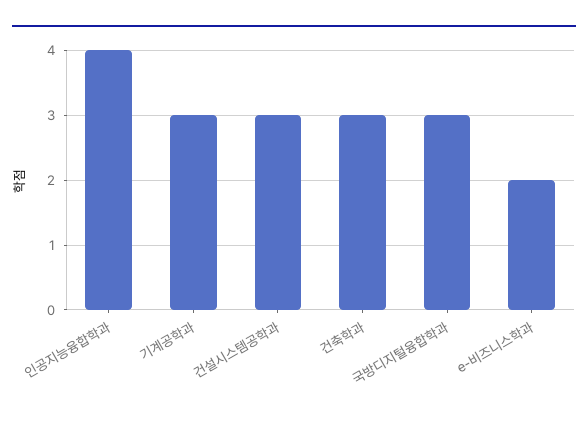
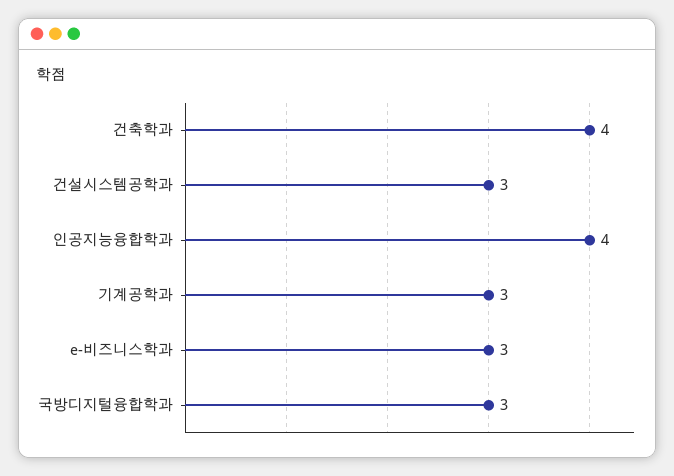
건축학과: 3 -> 4
e-비즈니스학과: 2 -> 3

